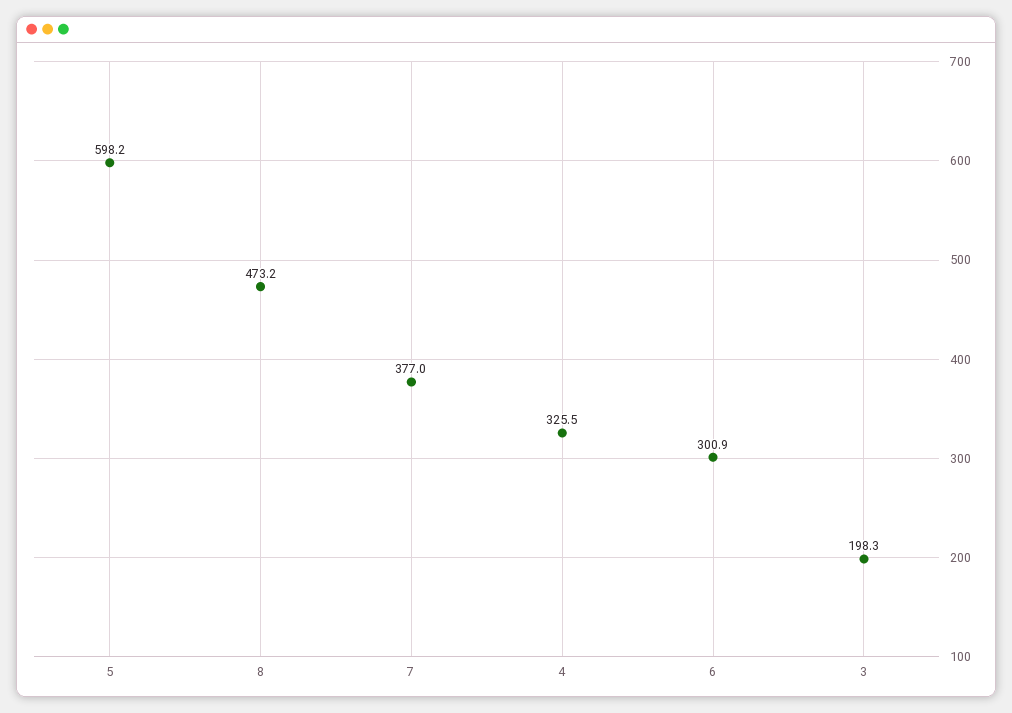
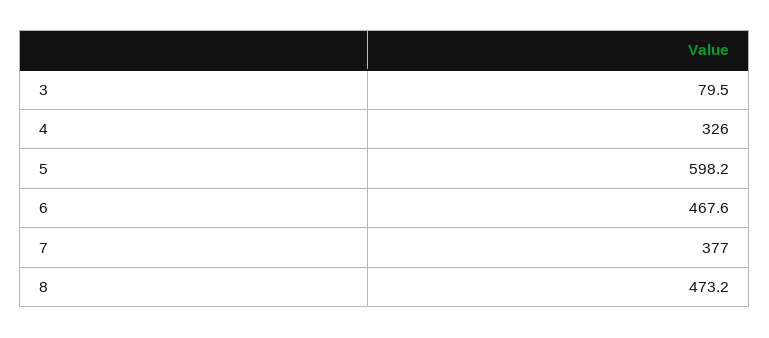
4: 325.5 -> 326
6: 300.9 -> 467.6
3: 198.3 -> 79.5

